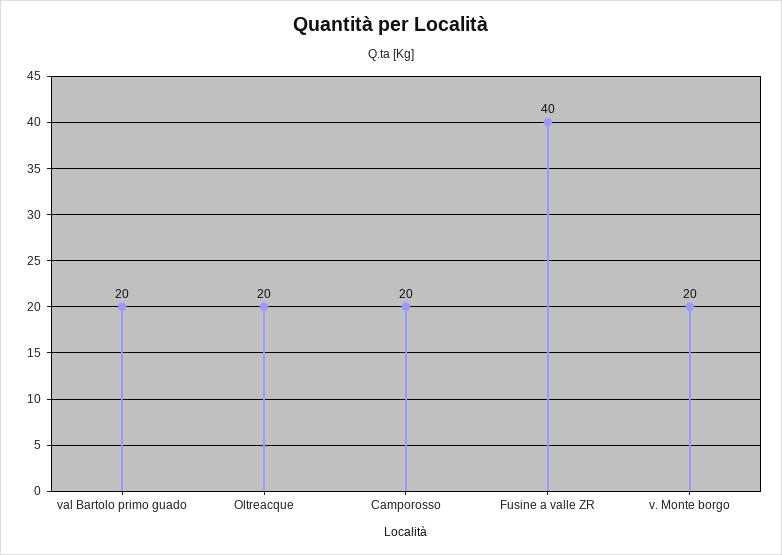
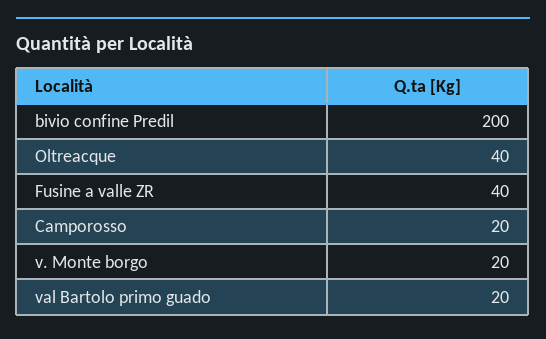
Oltreacque: 20 -> 40
bivio confine Predil: none -> 200

